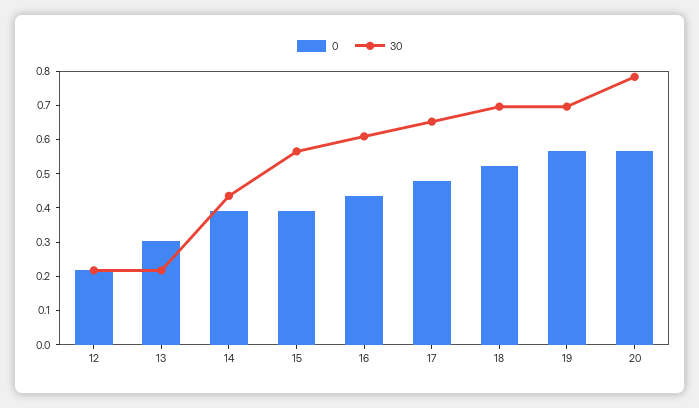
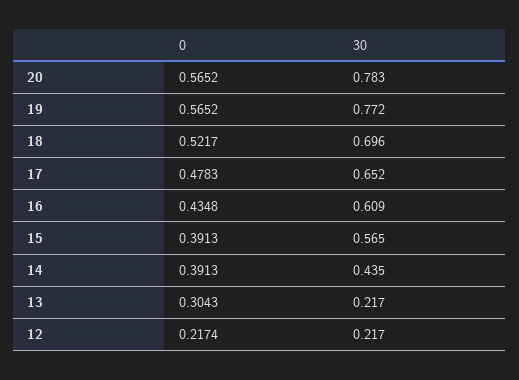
30, 19: 0.7 -> 0.772

